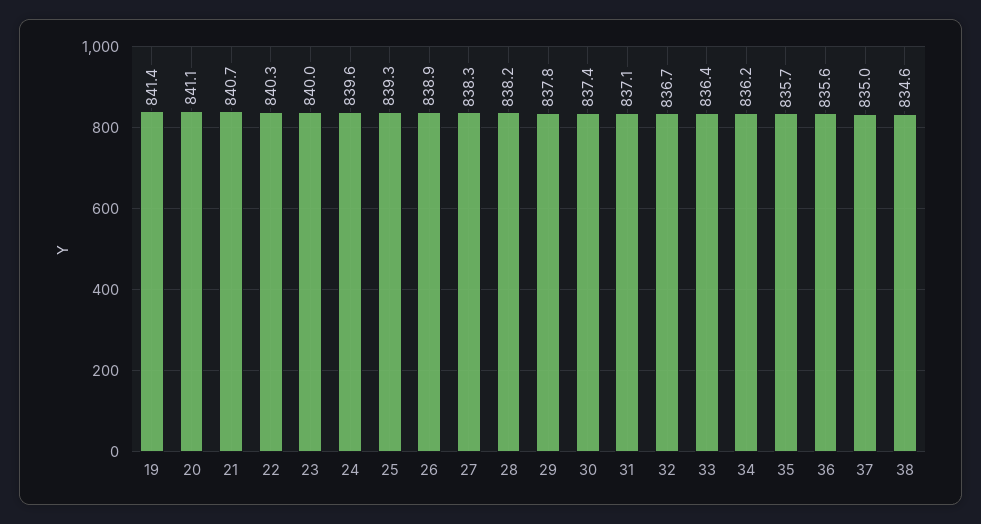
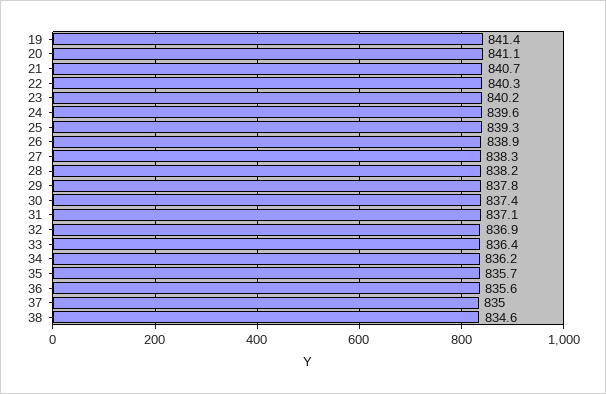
23: 840 -> 840.2
32: 836.7 -> 836.9

